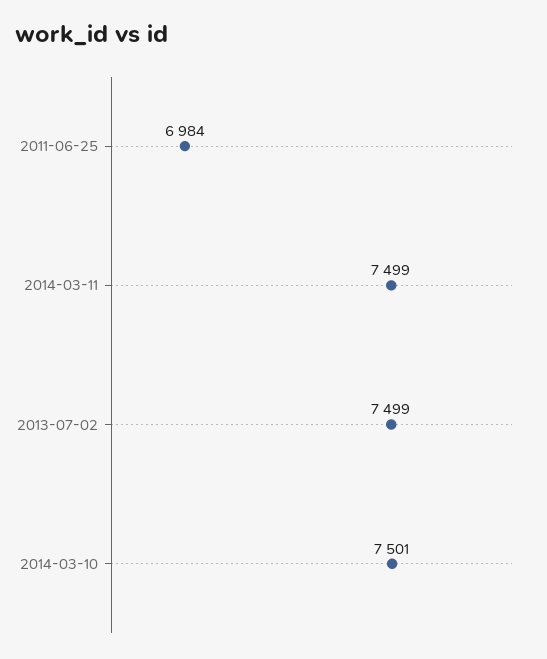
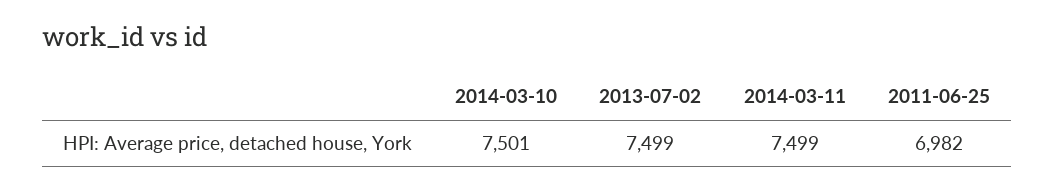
2011-06-25: 6984 -> 6982

